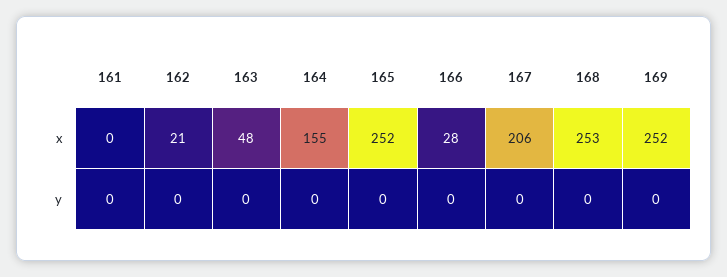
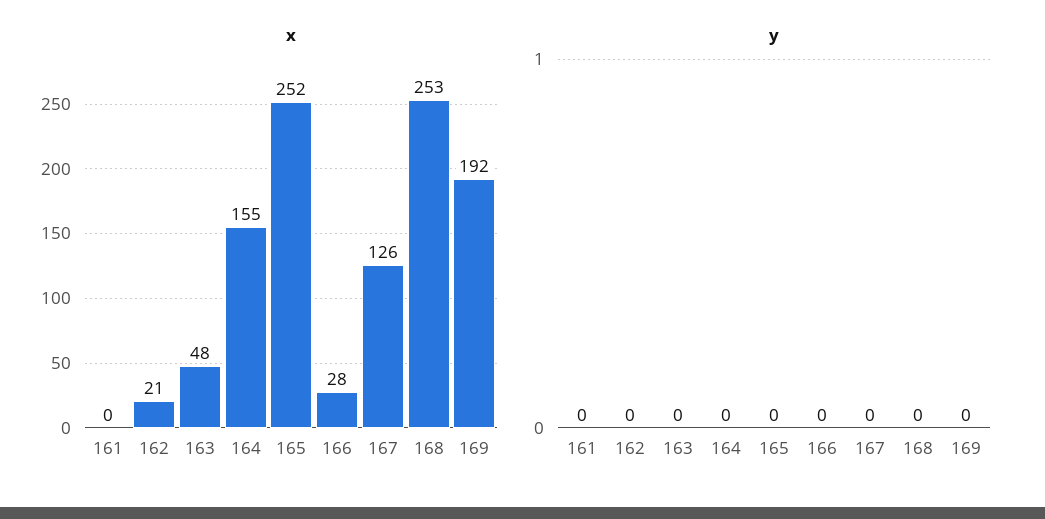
x, 167: 206 -> 126
x, 169: 252 -> 192

